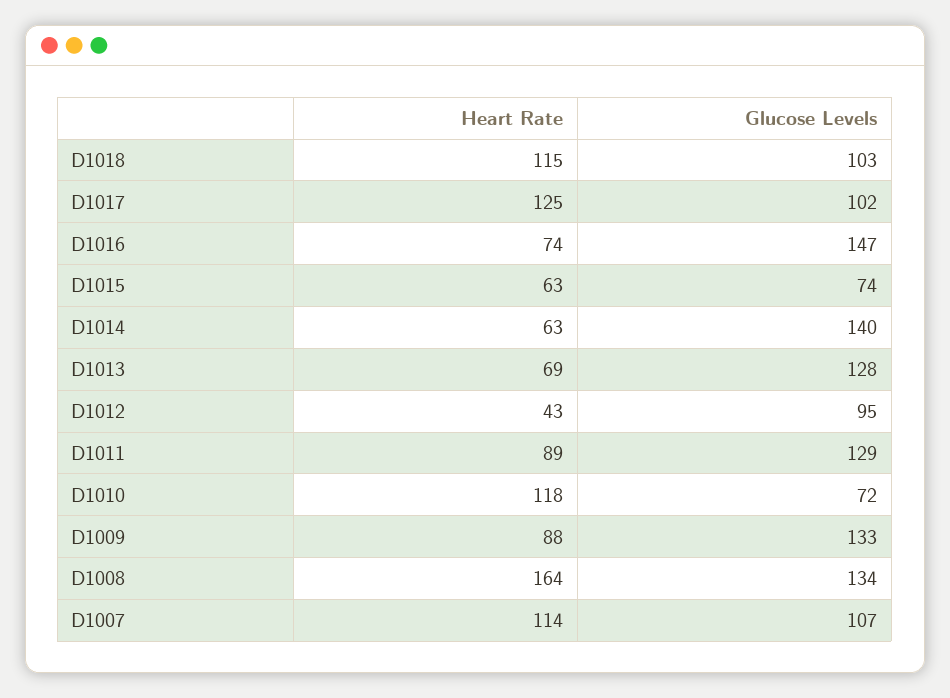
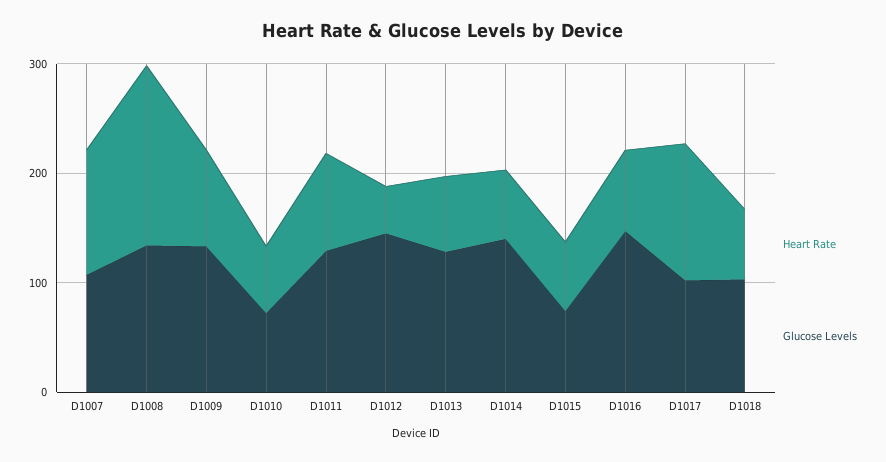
Heart Rate, D1018: 115 -> 60
Glucose Levels, D1012: 95 -> 140
Heart Rate, D1010: 118 -> 60

